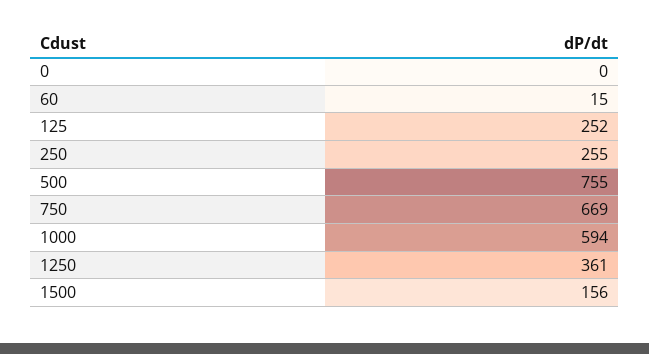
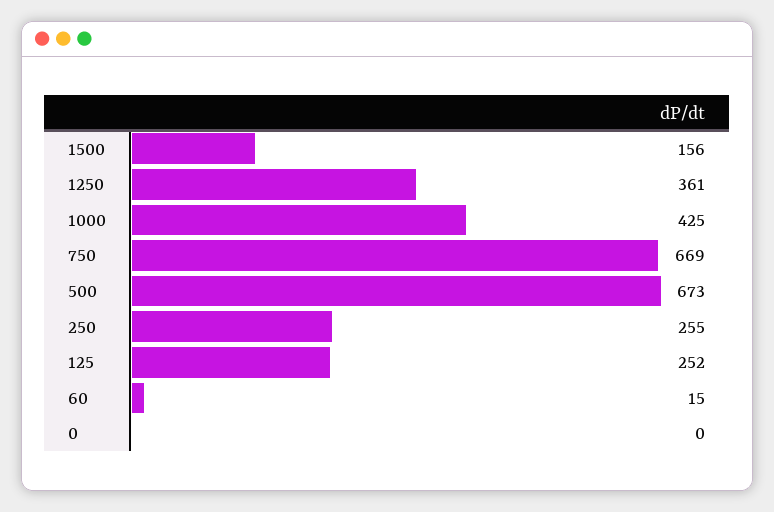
500: 755 -> 673
1000: 594 -> 425

